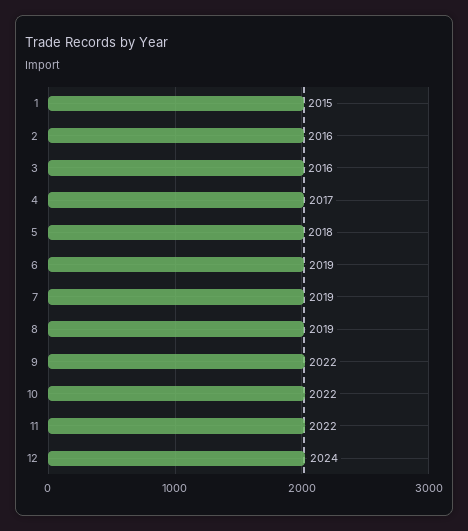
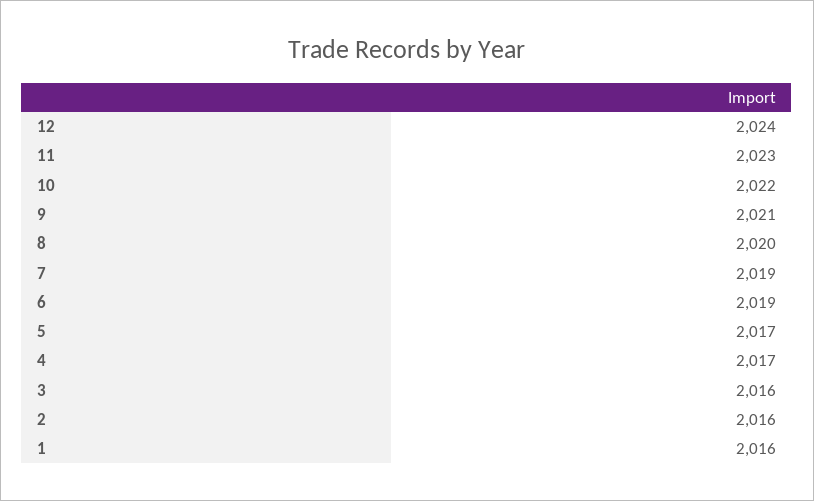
1: 2015 -> 2016
5: 2018 -> 2017
8: 2019 -> 2020
9: 2022 -> 2021
11: 2022 -> 2023

